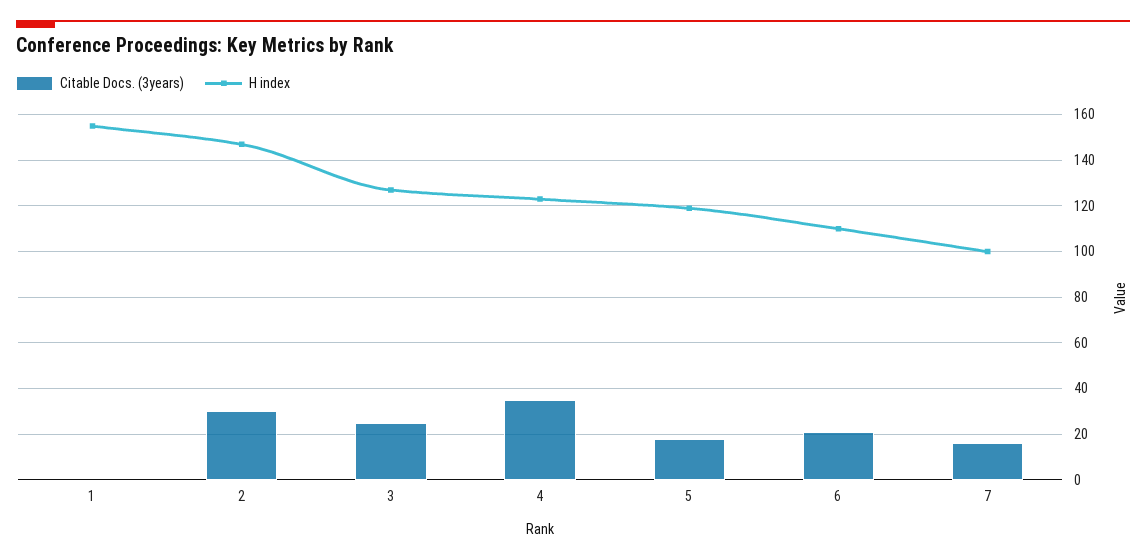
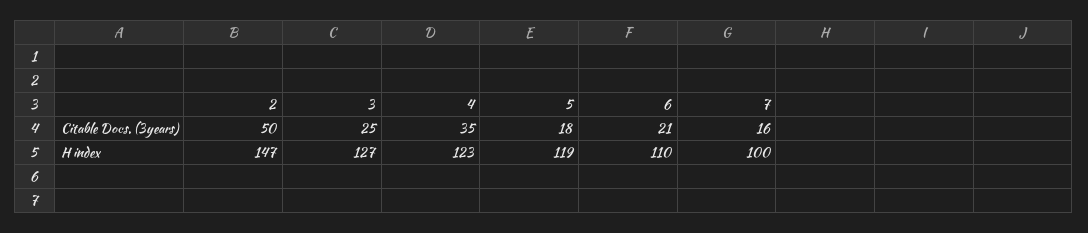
Citable Docs. (3years), 1: 0 -> none
H index, 1: 155 -> none
Citable Docs. (3years), 2: 30 -> 50

